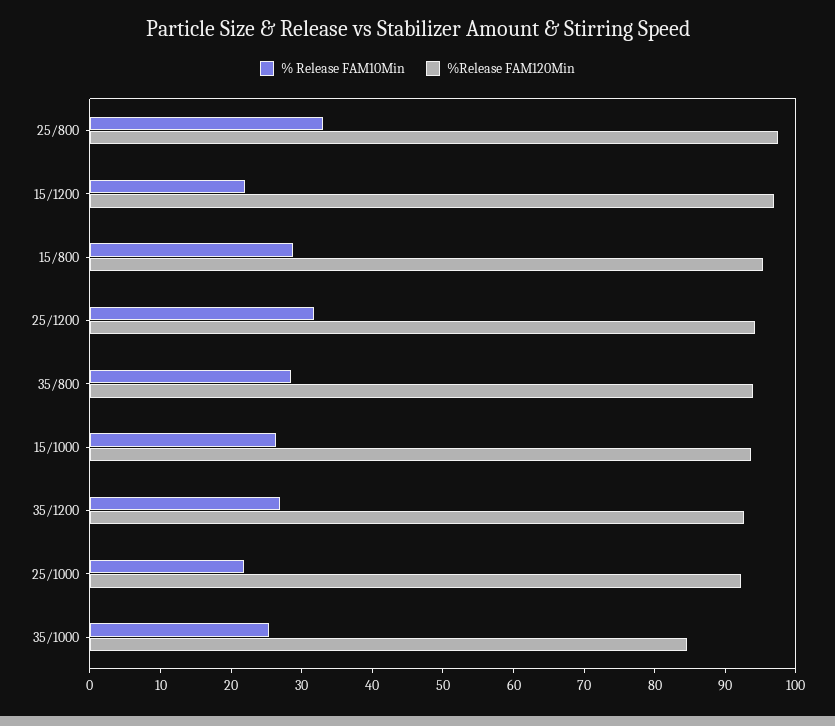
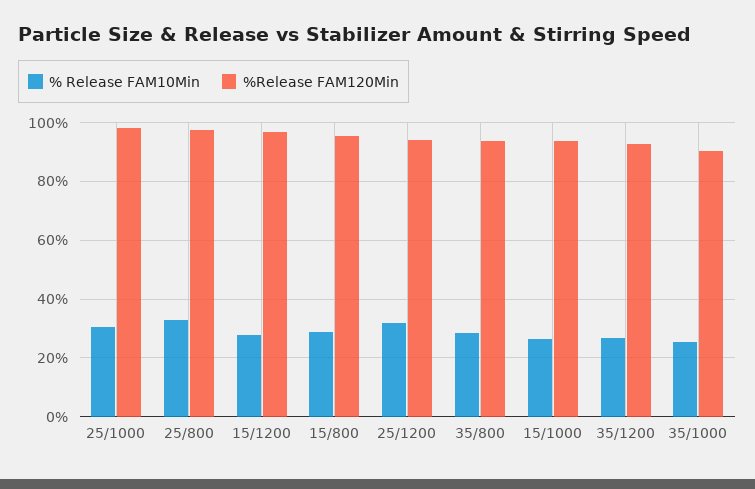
% Release FAM10Min, 15/1200: 22 -> 27.5
% Release FAM10Min, 25/1000: 22 -> 30
%Release FAM120Min, 25/1000: 92 -> 97.5
%Release FAM120Min, 35/1000: 84 -> 90

